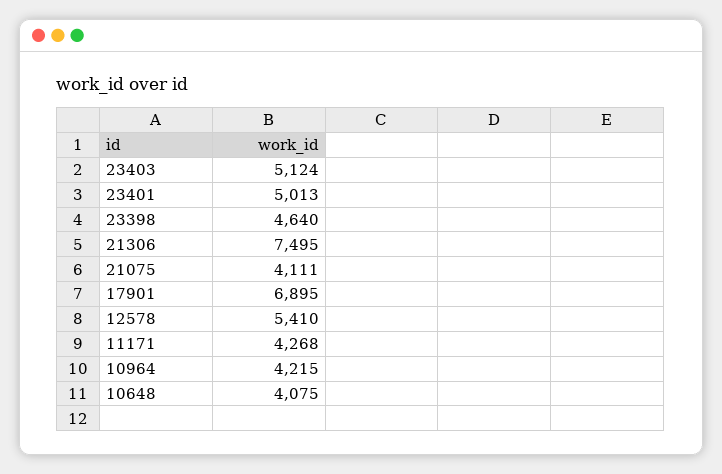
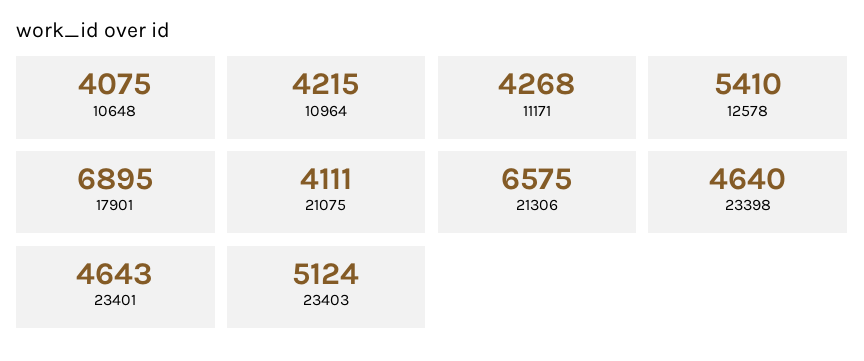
23401: 5013 -> 4643
21306: 7495 -> 6575

